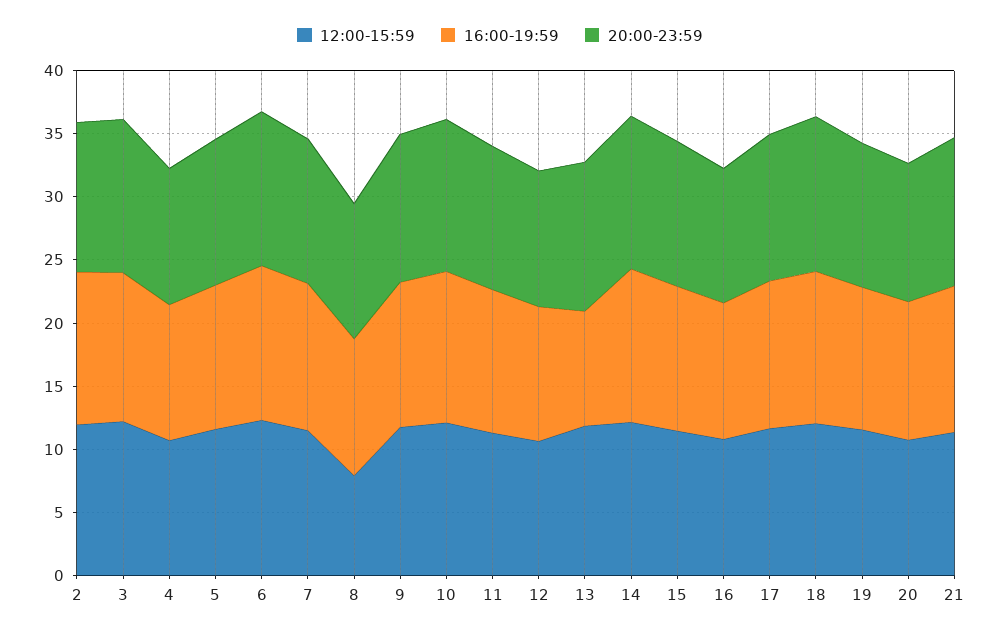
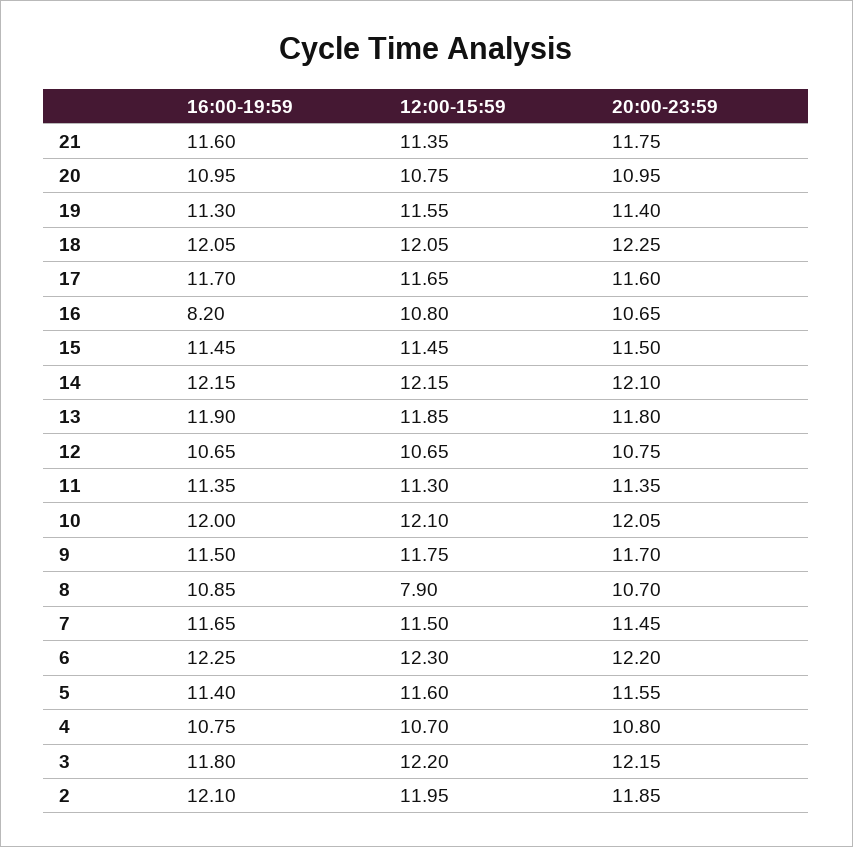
16:00-19:59, 13: 9 -> 11.9
16:00-19:59, 16: 11 -> 8.2

